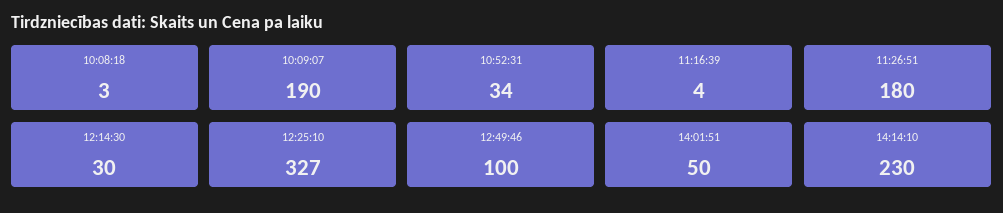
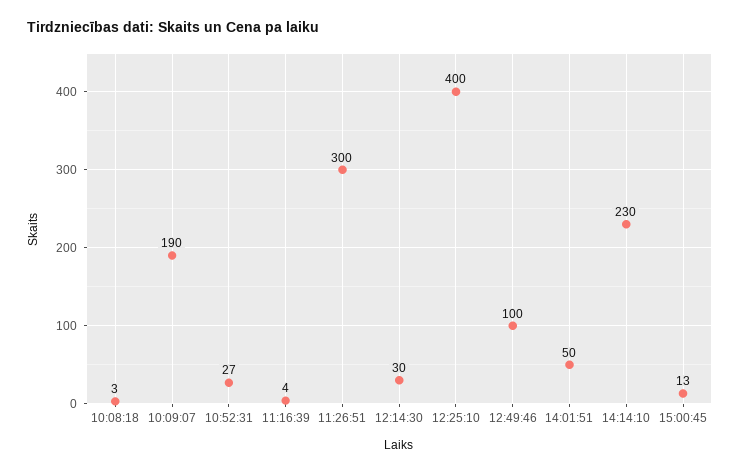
10:52:31: 34 -> 27
11:26:51: 180 -> 300
12:25:10: 327 -> 400
15:00:45: none -> 13

